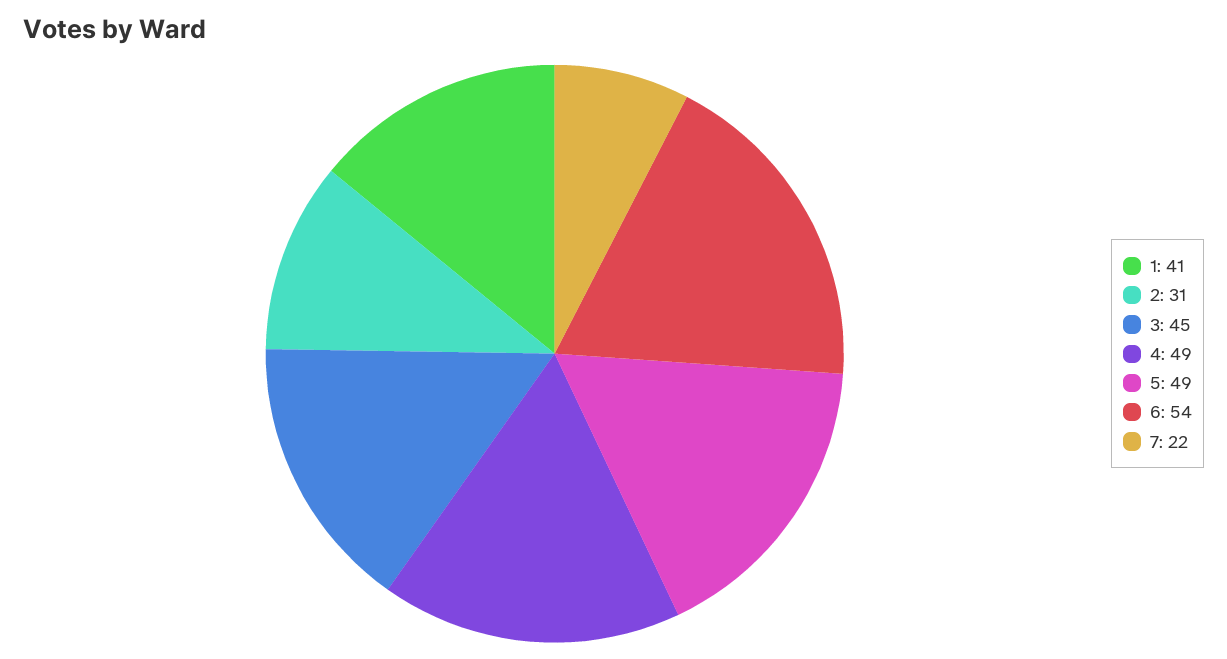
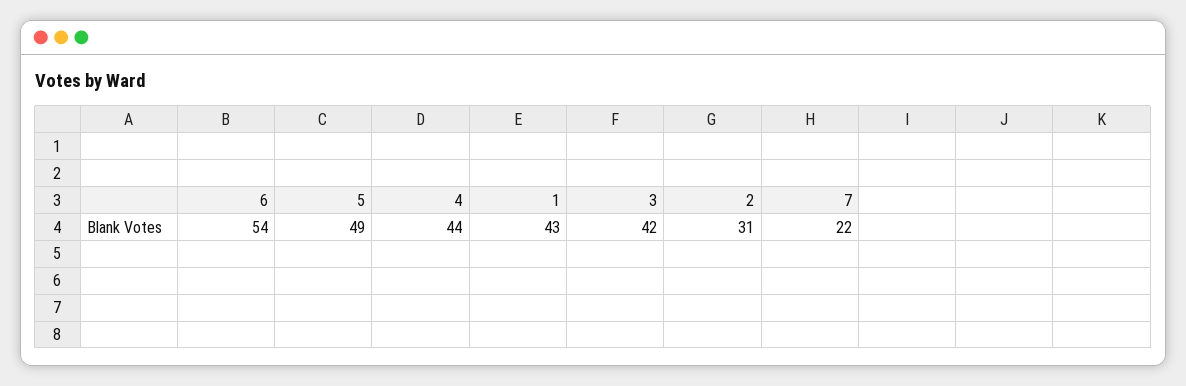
1: 41 -> 43
3: 45 -> 42
4: 49 -> 44

